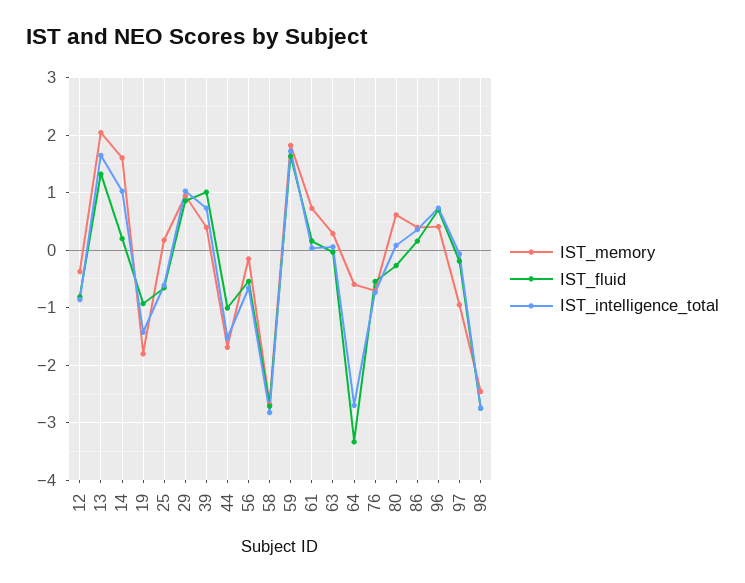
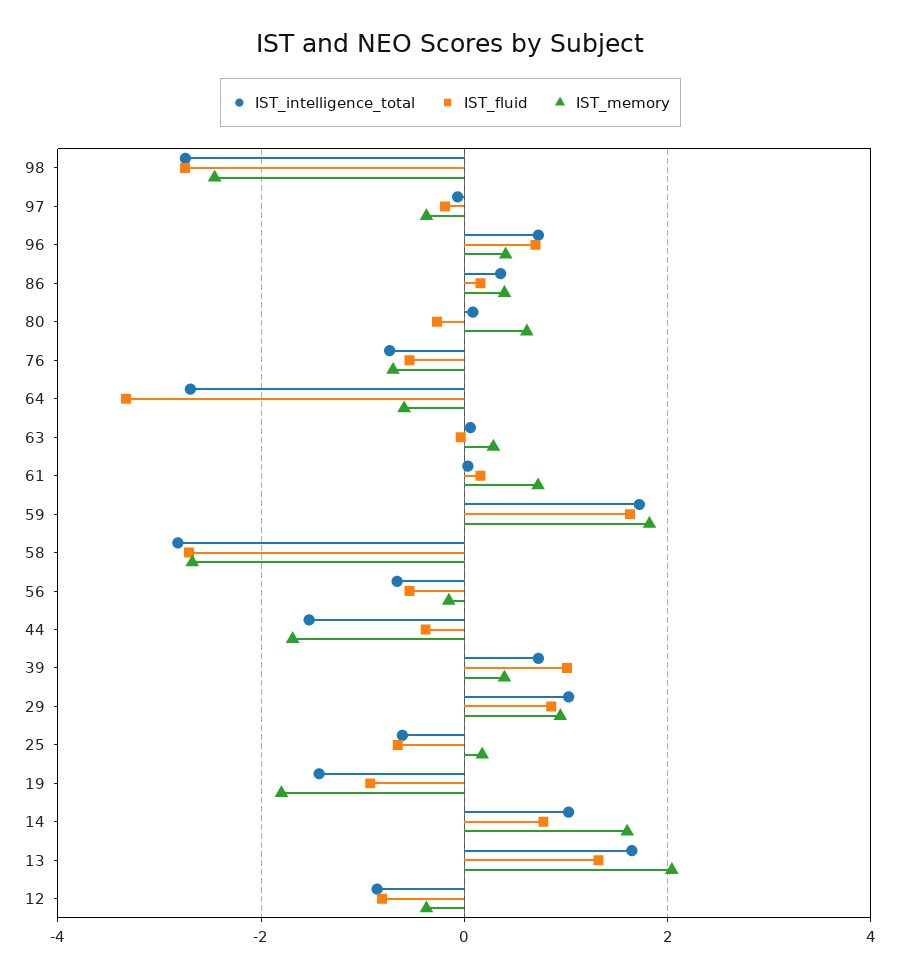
IST_fluid, 14: 0.2 -> 0.8
IST_fluid, 44: -1 -> -0.4
IST_memory, 97: -1 -> -0.4

